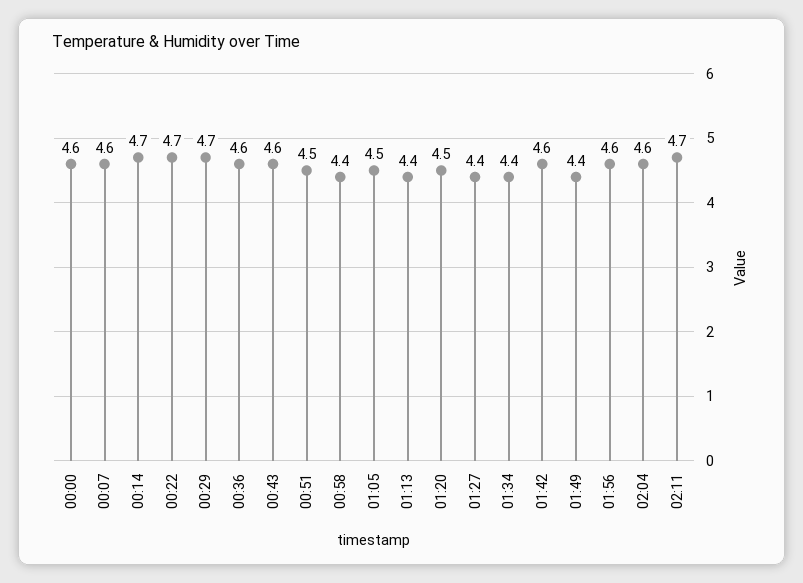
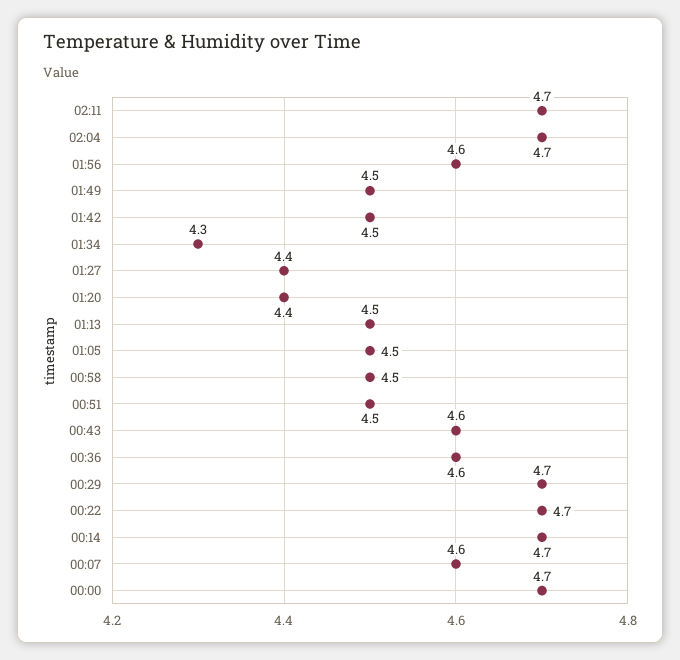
00:00: 4.6 -> 4.7
00:58: 4.4 -> 4.5
01:13: 4.4 -> 4.5
01:20: 4.5 -> 4.4
01:34: 4.4 -> 4.3
01:42: 4.6 -> 4.5
01:49: 4.4 -> 4.5
02:04: 4.6 -> 4.7

